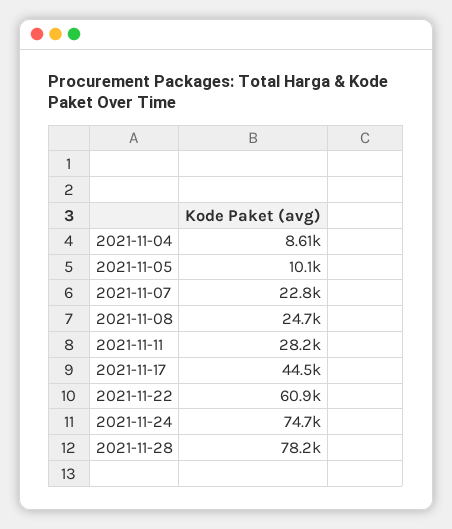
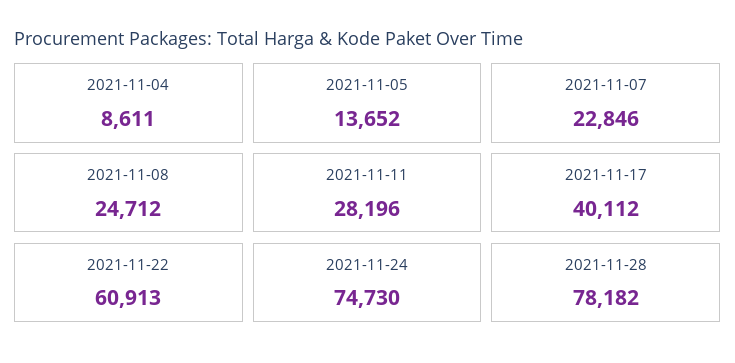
2021-11-05: 10100 -> 13652
2021-11-17: 44500 -> 40112

